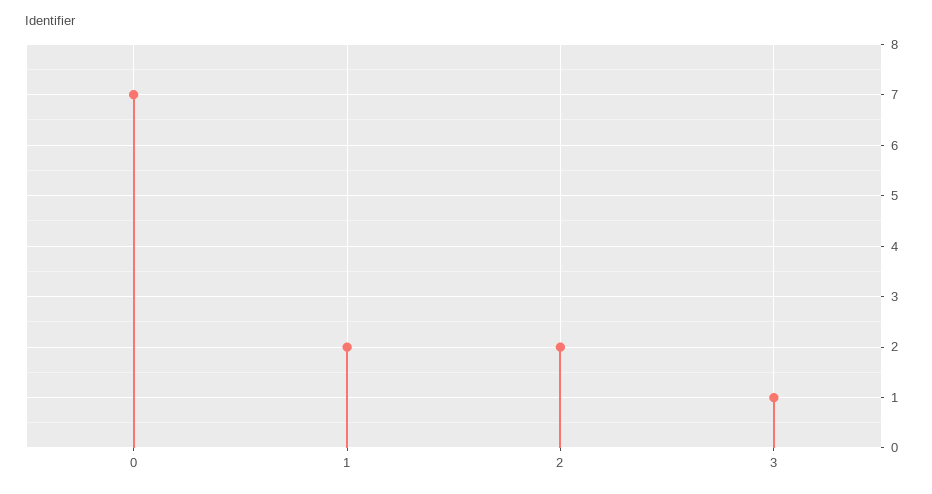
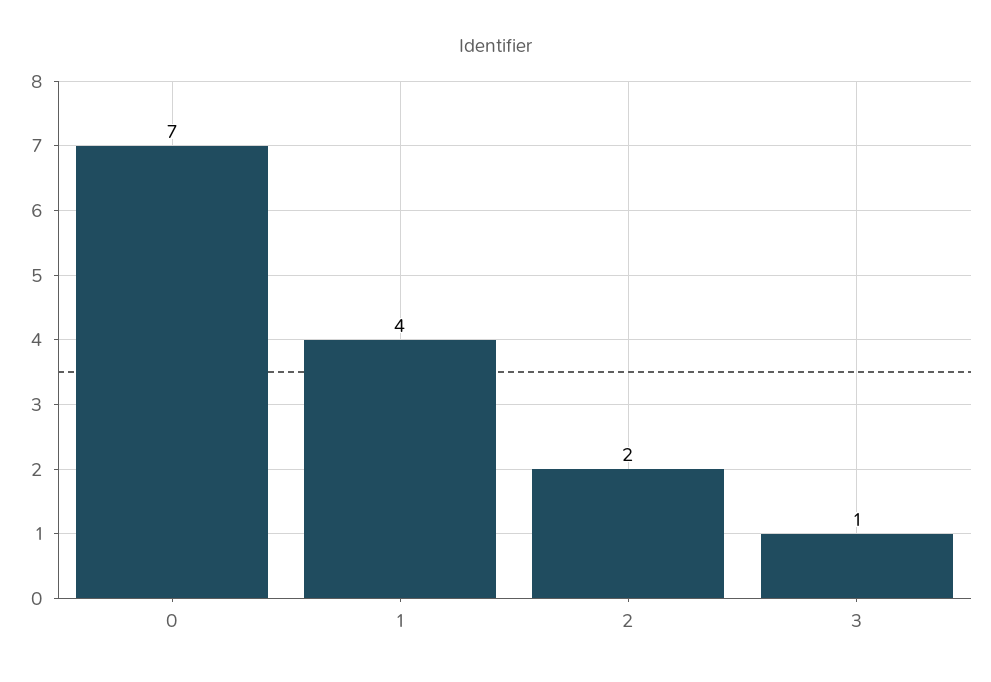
1: 2 -> 4

